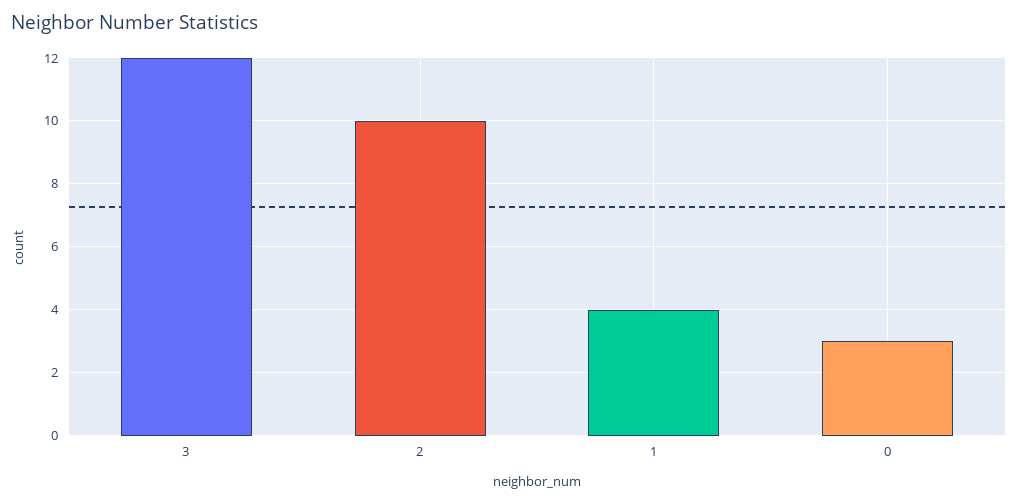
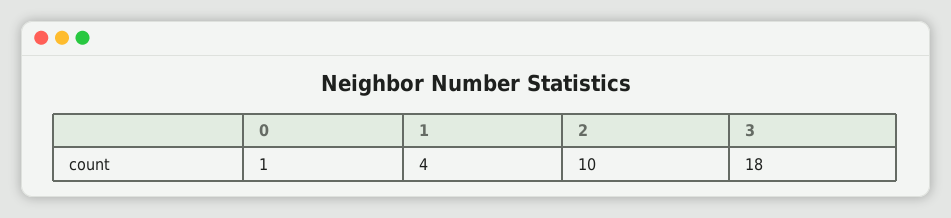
3: 12 -> 18
0: 3 -> 1

